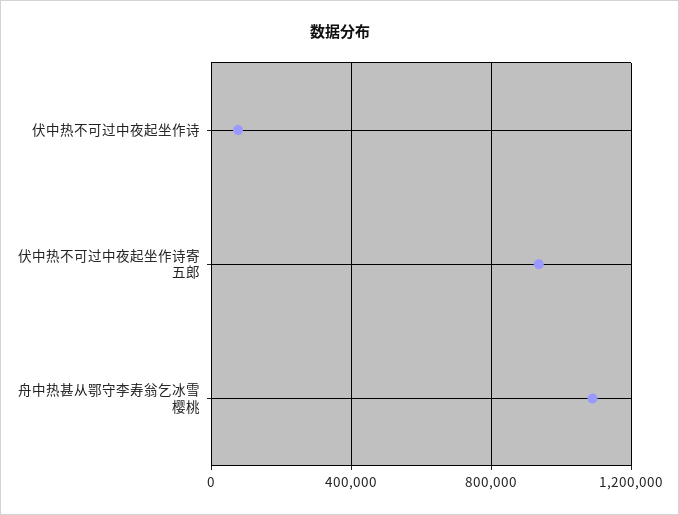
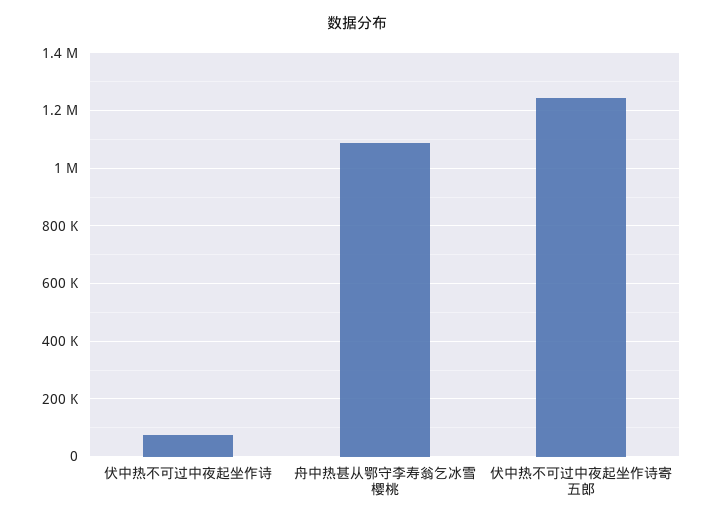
伏中热不可过中夜起坐作诗寄五郎: 950000 -> 1250000

